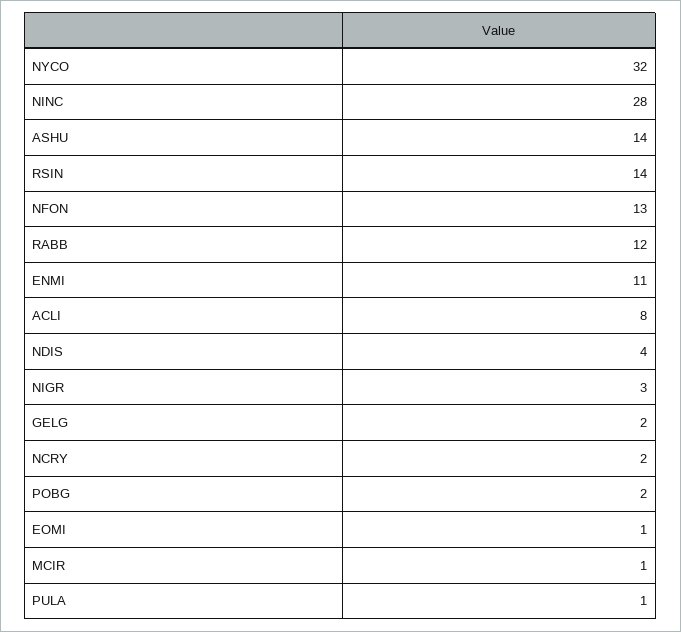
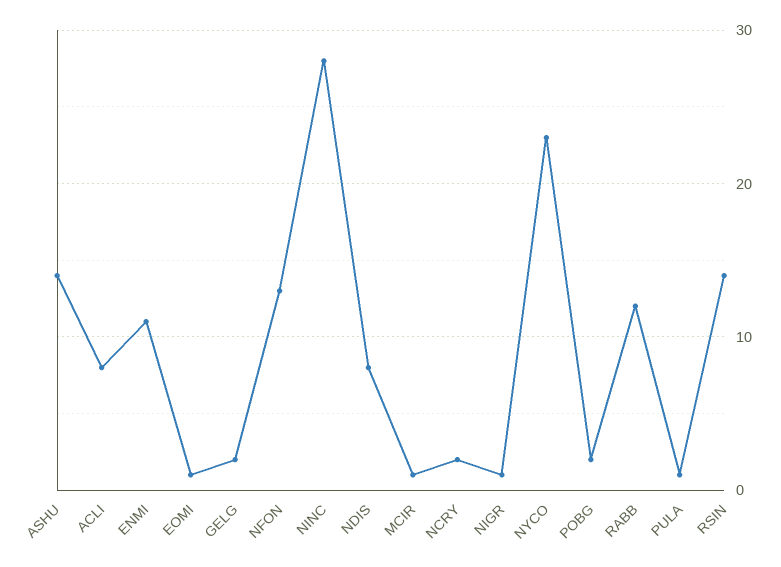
NYCO: 32 -> 23
NDIS: 4 -> 8
NIGR: 3 -> 1

